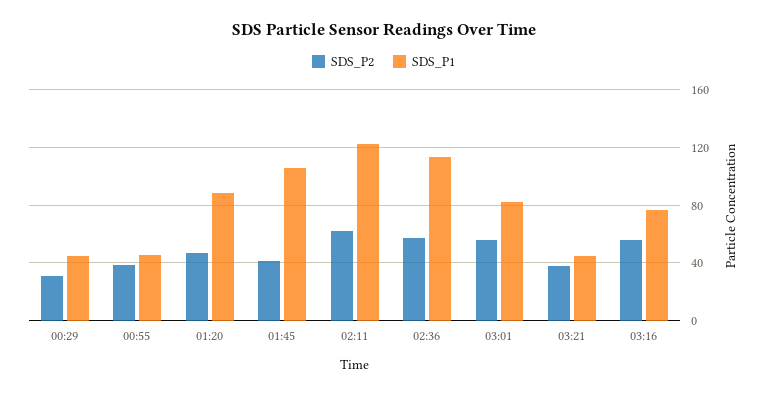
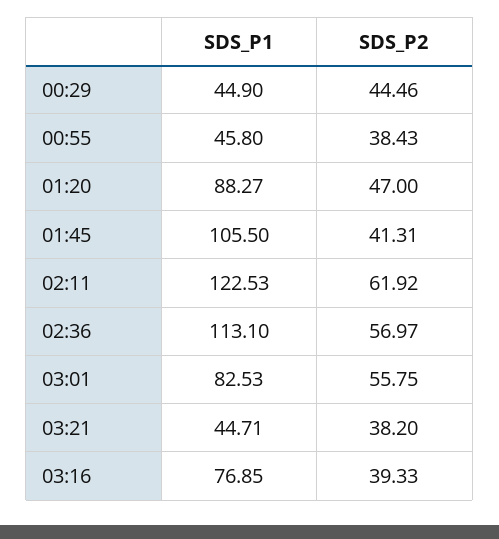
SDS_P2, 00:29: 30 -> 44.46
SDS_P2, 03:16: 55 -> 39.33

